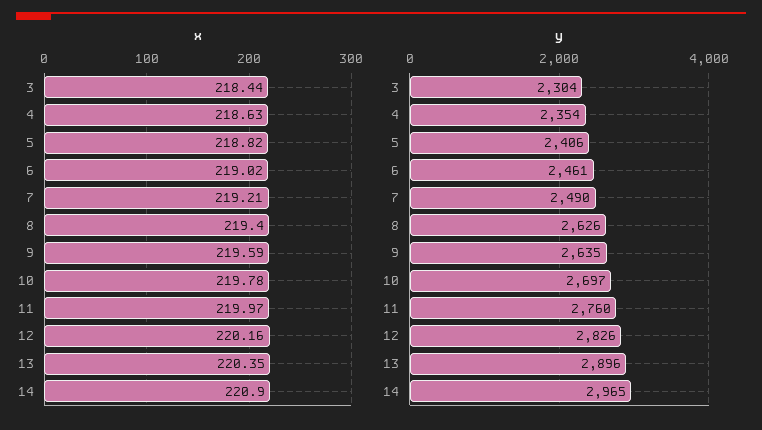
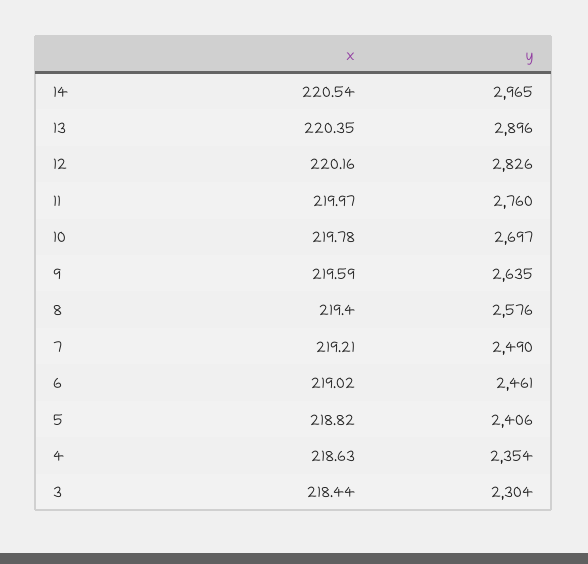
x, 14: 220.9 -> 220.54
y, 8: 2626 -> 2576

